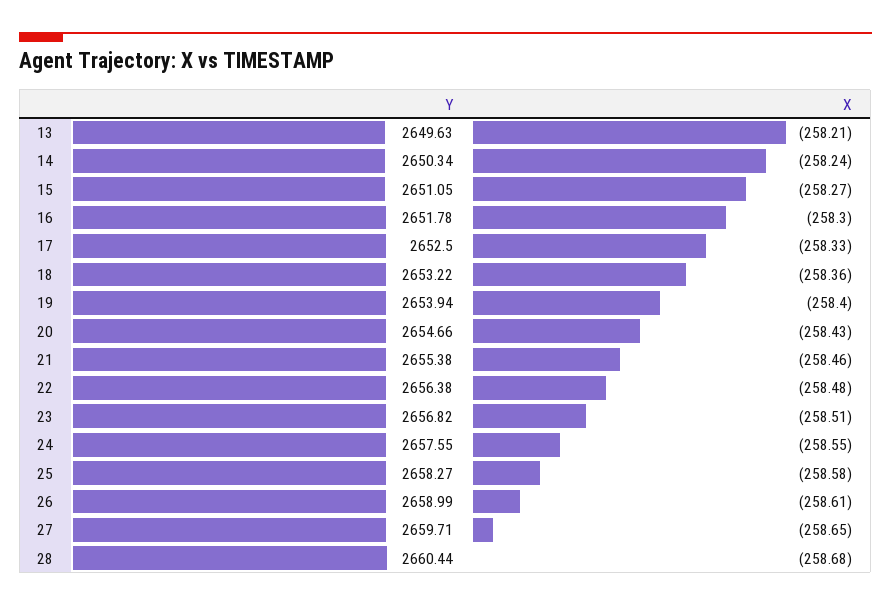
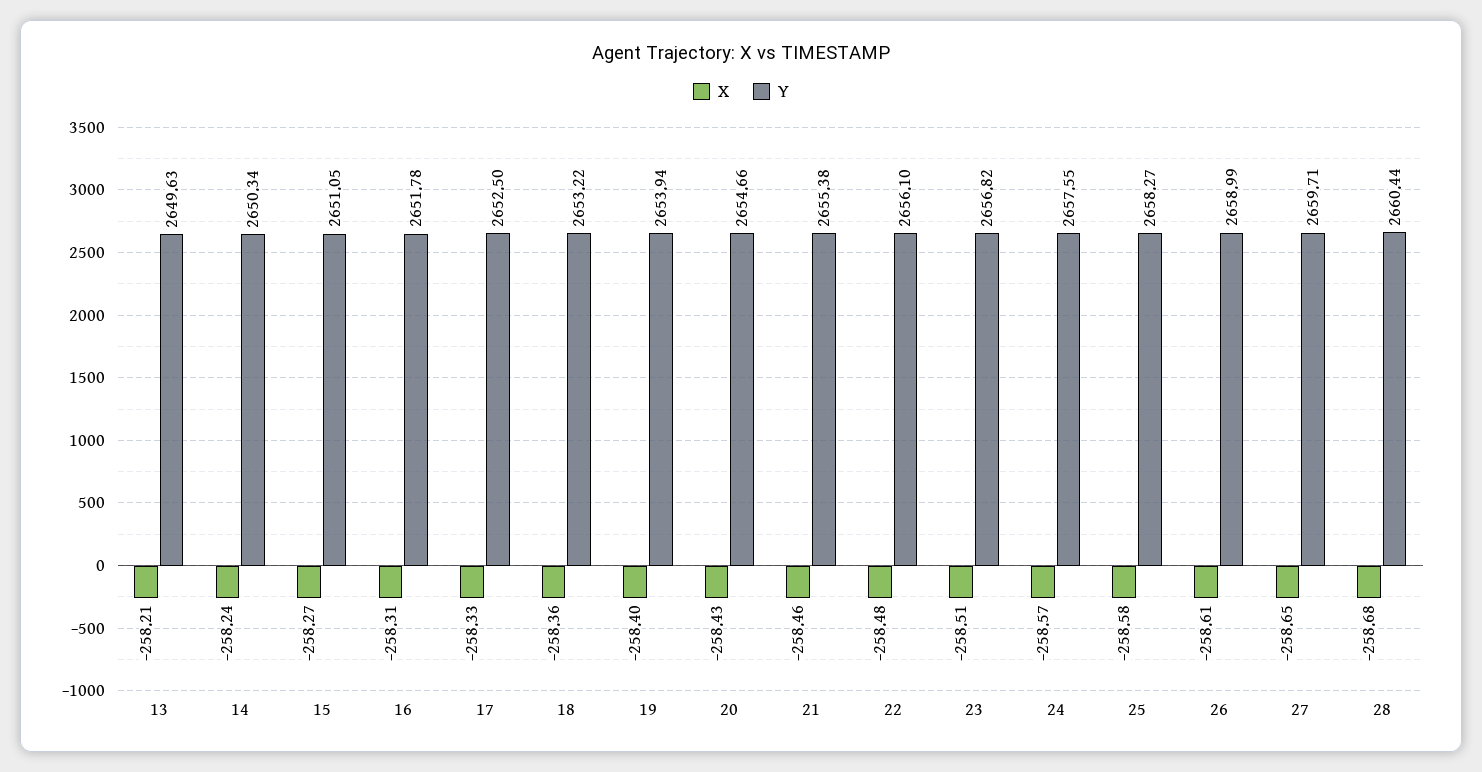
X, 16: -258.3 -> -258.31
Y, 22: 2656.38 -> 2656.1
X, 24: -258.55 -> -258.57

